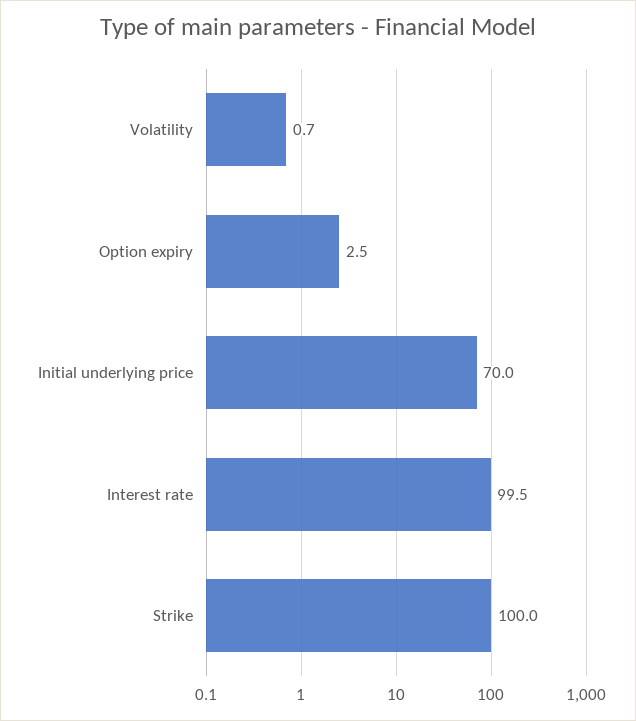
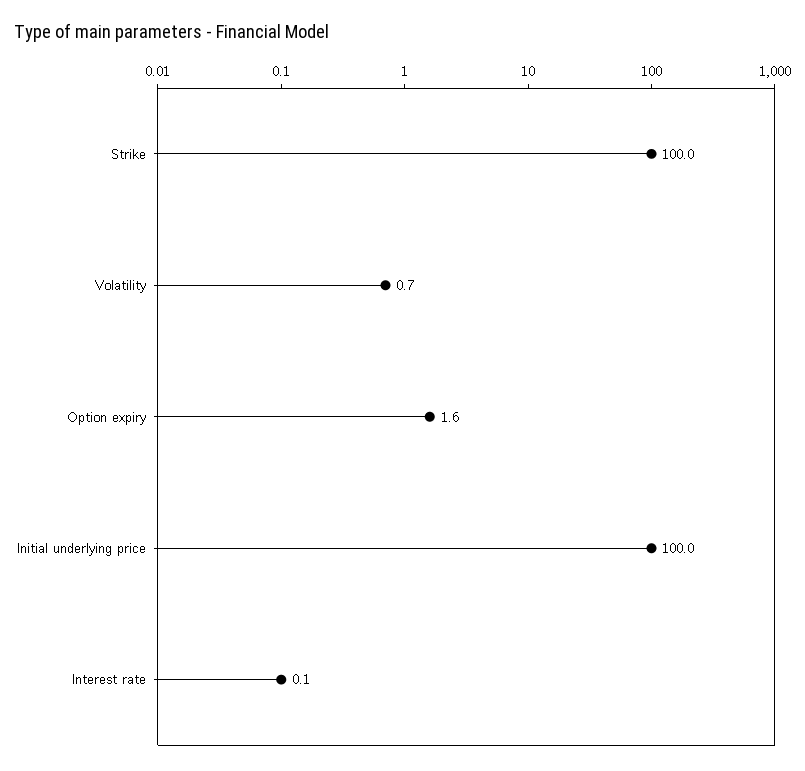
Option expiry: 2.5 -> 1.6
Initial underlying price: 70 -> 100
Interest rate: 99.5 -> 0.1

